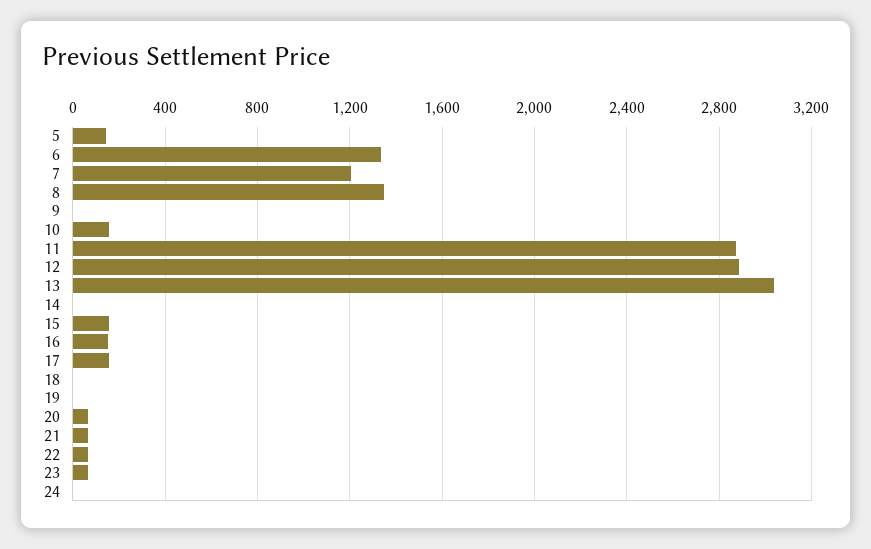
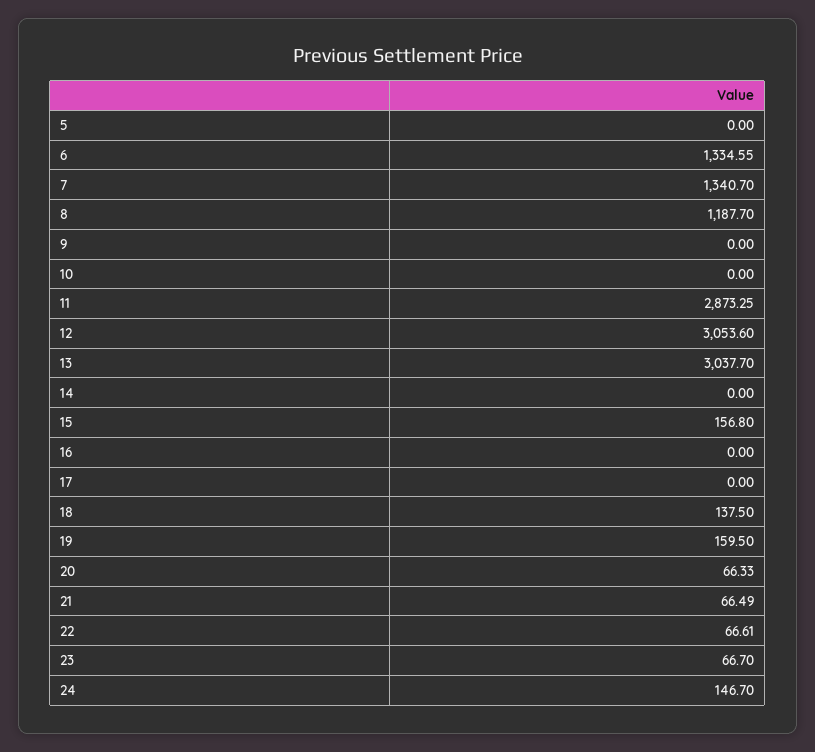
5: 150 -> 0
7: 1200 -> 1340.7
8: 1350 -> 1187.7
10: 150 -> 0
12: 2900 -> 3053.6
16: 150 -> 0
17: 150 -> 0
18: 0 -> 137.5
19: 0 -> 159.5
24: 0 -> 146.7

